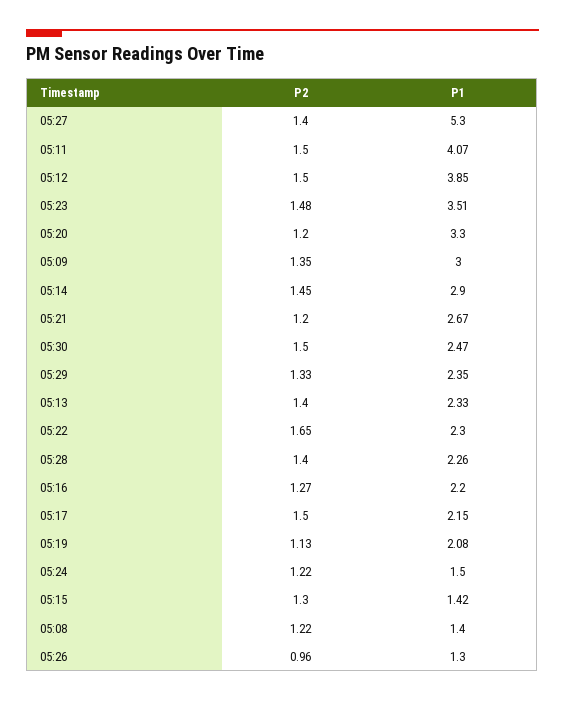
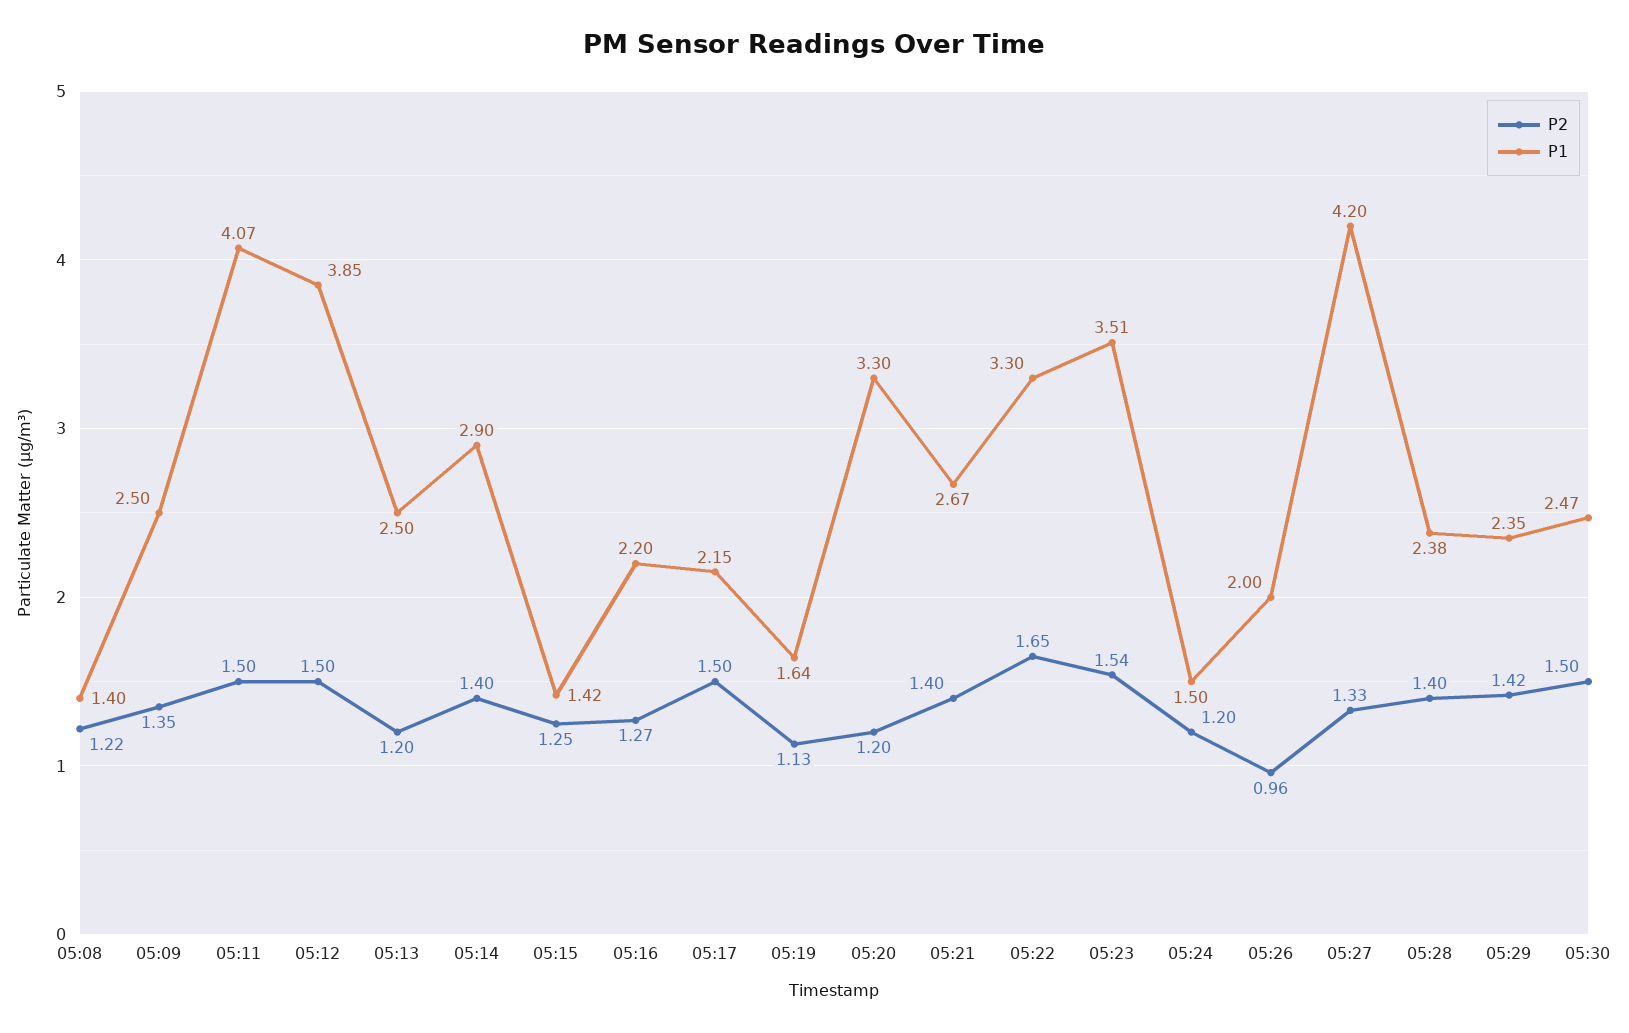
P2, 05:27: 1.4 -> 1.33
P1, 05:27: 5.3 -> 4.2
P2, 05:23: 1.48 -> 1.54
P1, 05:09: 3 -> 2.5
P2, 05:14: 1.45 -> 1.4
P2, 05:21: 1.2 -> 1.4
P2, 05:29: 1.33 -> 1.42
P2, 05:13: 1.4 -> 1.2
P1, 05:13: 2.33 -> 2.5
P1, 05:22: 2.3 -> 3.3
P1, 05:28: 2.26 -> 2.38
P1, 05:19: 2.08 -> 1.64
P2, 05:24: 1.22 -> 1.2
P2, 05:15: 1.3 -> 1.25
P1, 05:26: 1.3 -> 2

